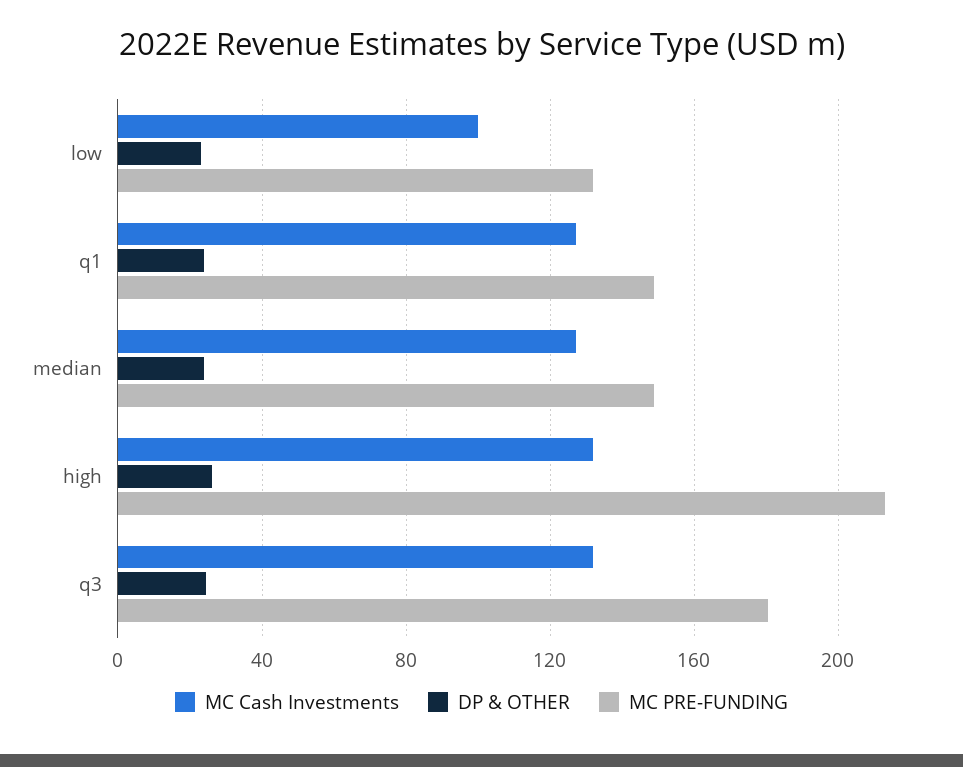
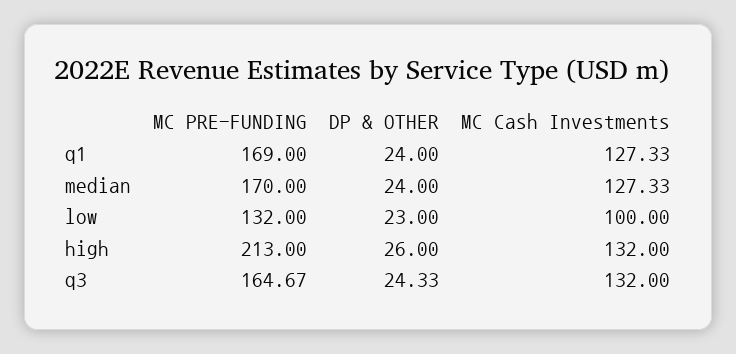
MC PRE-FUNDING, q1: 150 -> 169
MC PRE-FUNDING, median: 150 -> 170
MC PRE-FUNDING, q3: 180 -> 164.67

